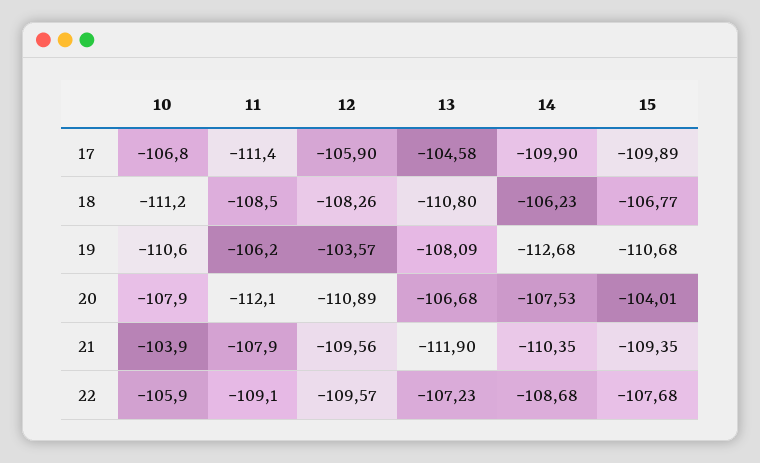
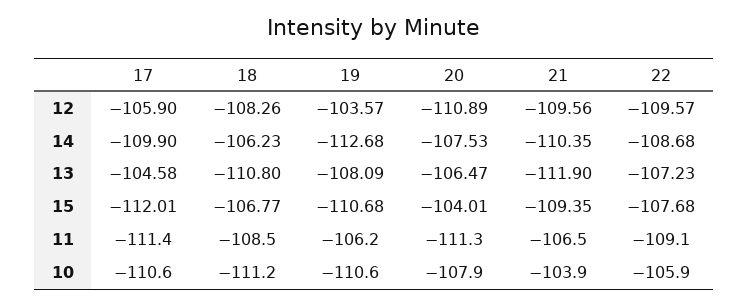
10, 17: -106.8 -> -110.6
15, 17: -109.89 -> -112.01
11, 20: -112.1 -> -111.3
13, 20: -106.68 -> -106.47
11, 21: -107.9 -> -106.5

